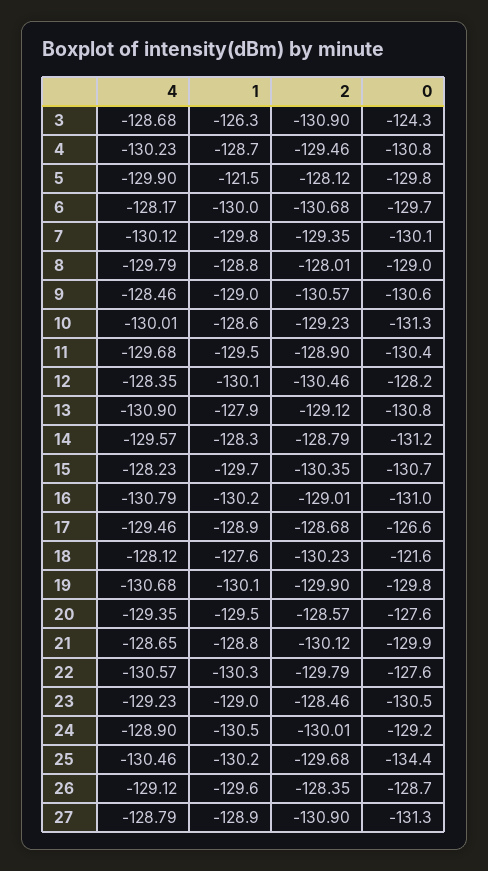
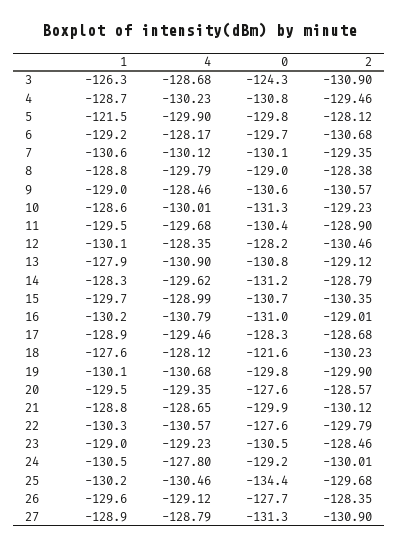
1, 6: -130 -> -129.2
1, 7: -129.8 -> -130.6
2, 8: -128.01 -> -128.38
4, 14: -129.57 -> -129.62
4, 15: -128.23 -> -128.99
0, 17: -126.6 -> -128.3
4, 24: -128.9 -> -127.8
0, 26: -128.7 -> -127.7

